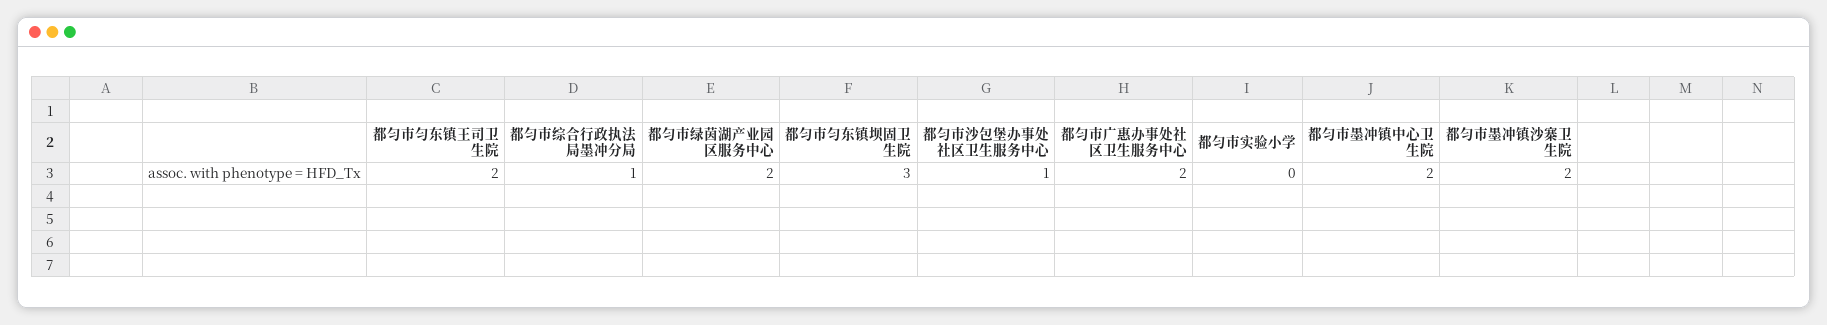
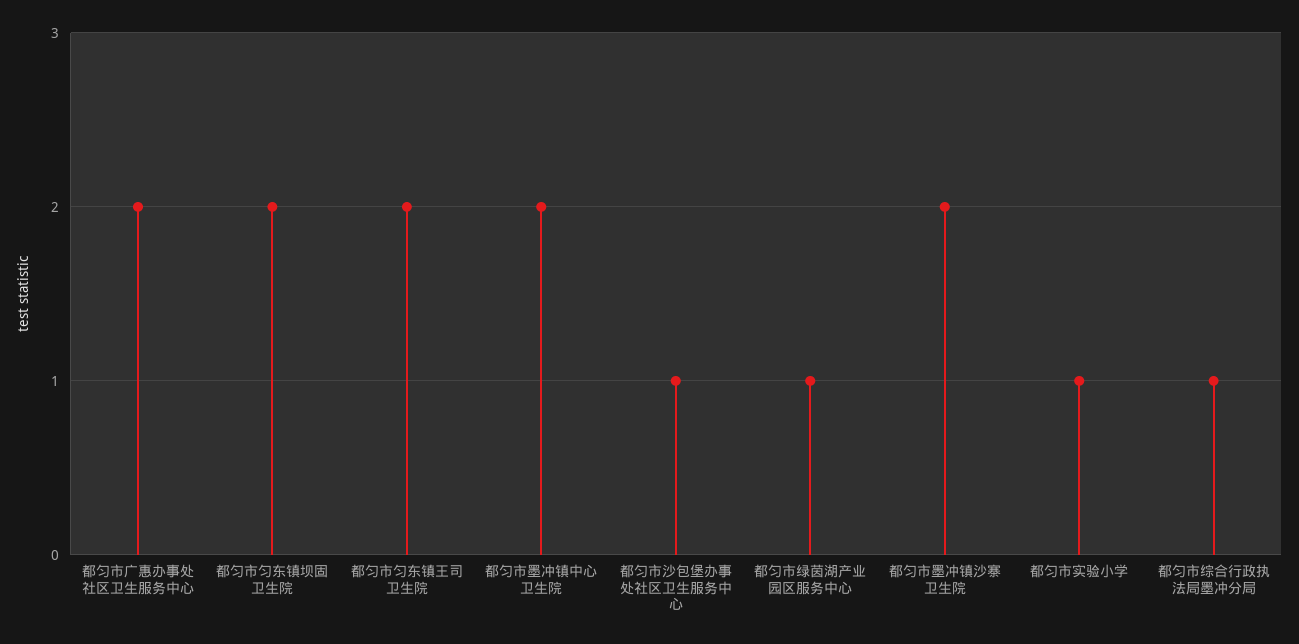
都匀市绿茵湖产业园区服务中心: 2 -> 1
都匀市匀东镇坝固卫生院: 3 -> 2
都匀市实验小学: 0 -> 1

